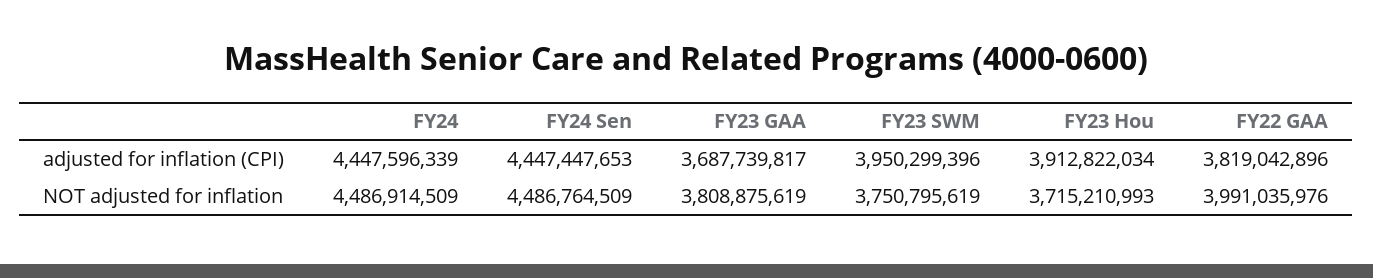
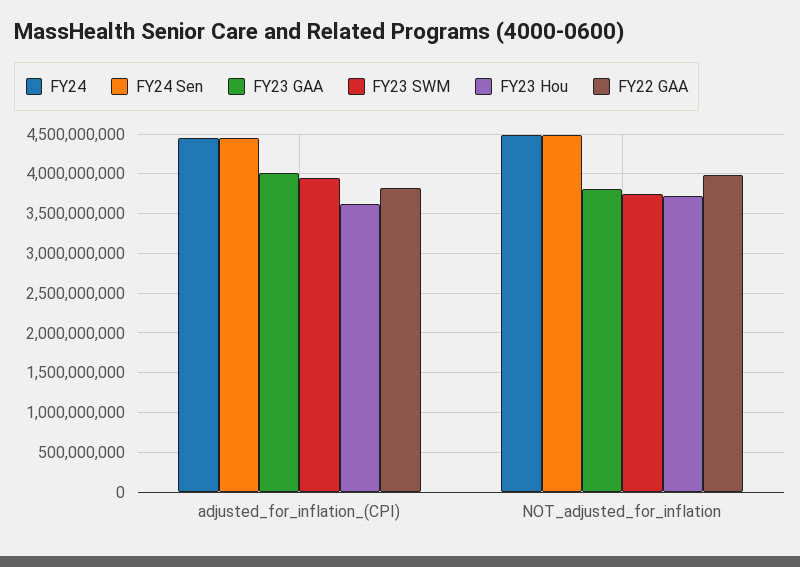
FY23 GAA, adjusted for inflation (CPI): 3687739817 -> 4000000000
FY23 Hou, adjusted for inflation (CPI): 3912822034 -> 3600000000

